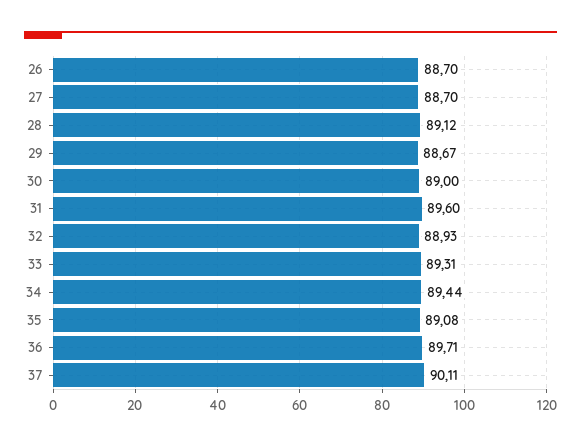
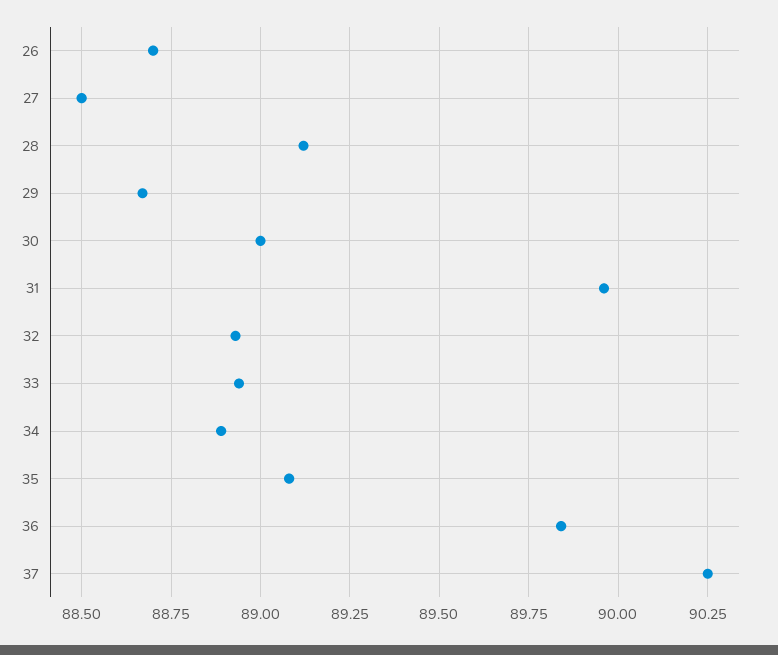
27: 88.7 -> 88.5
31: 89.6 -> 89.95
33: 89.31 -> 88.95
34: 89.44 -> 88.9
36: 89.71 -> 89.85
37: 90.11 -> 90.25

